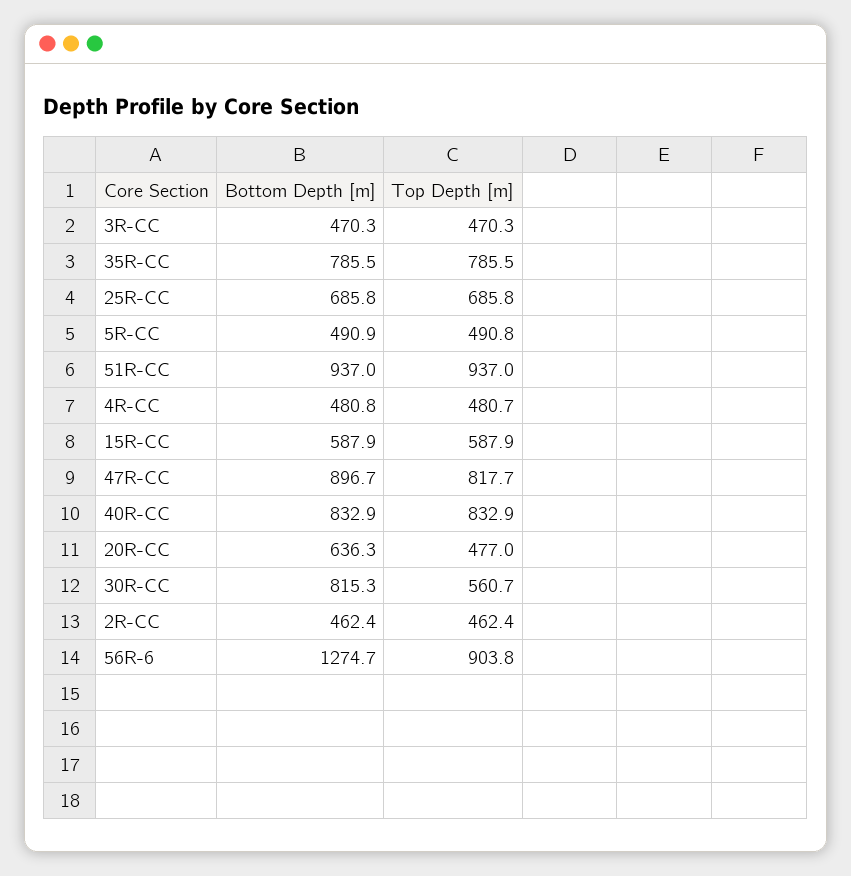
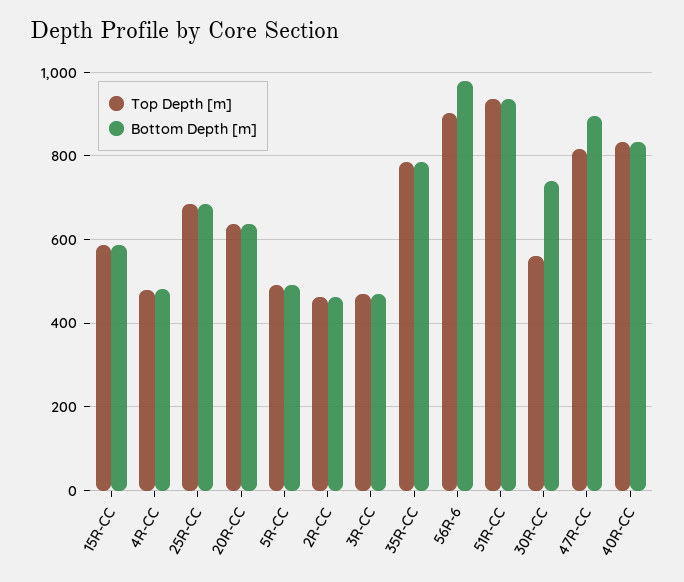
Top Depth [m], 20R-CC: 477 -> 640
Bottom Depth [m], 30R-CC: 815.3 -> 740
Bottom Depth [m], 56R-6: 1274.7 -> 980

